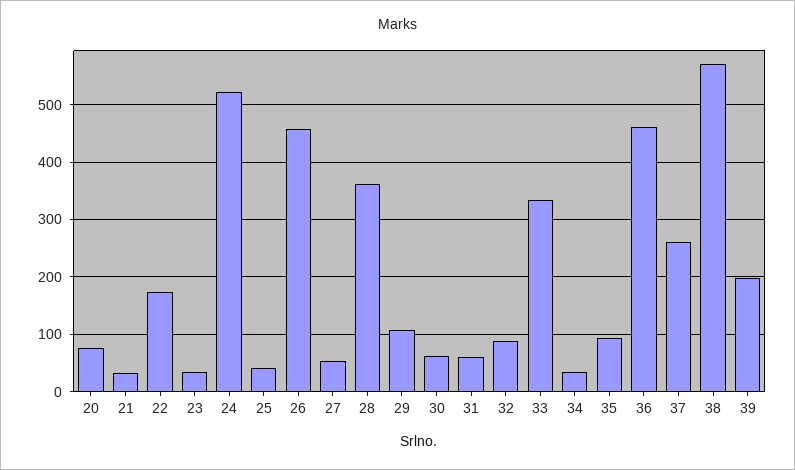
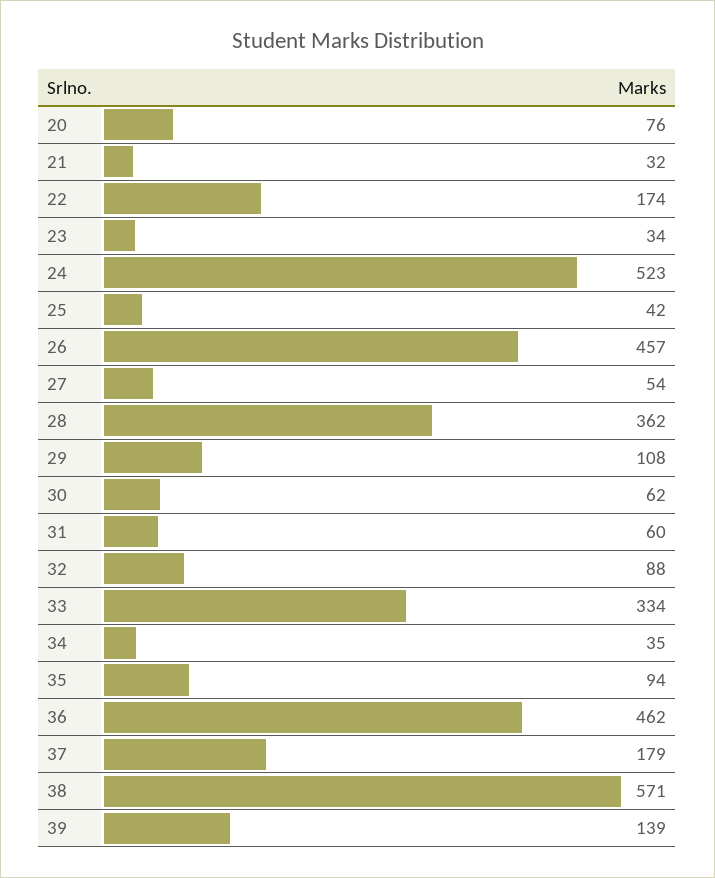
37: 260 -> 179
39: 200 -> 139

